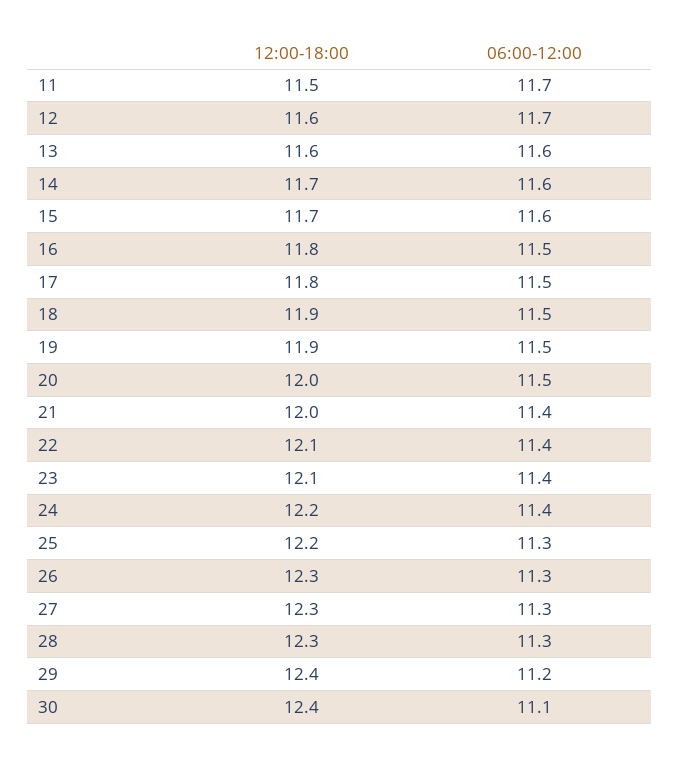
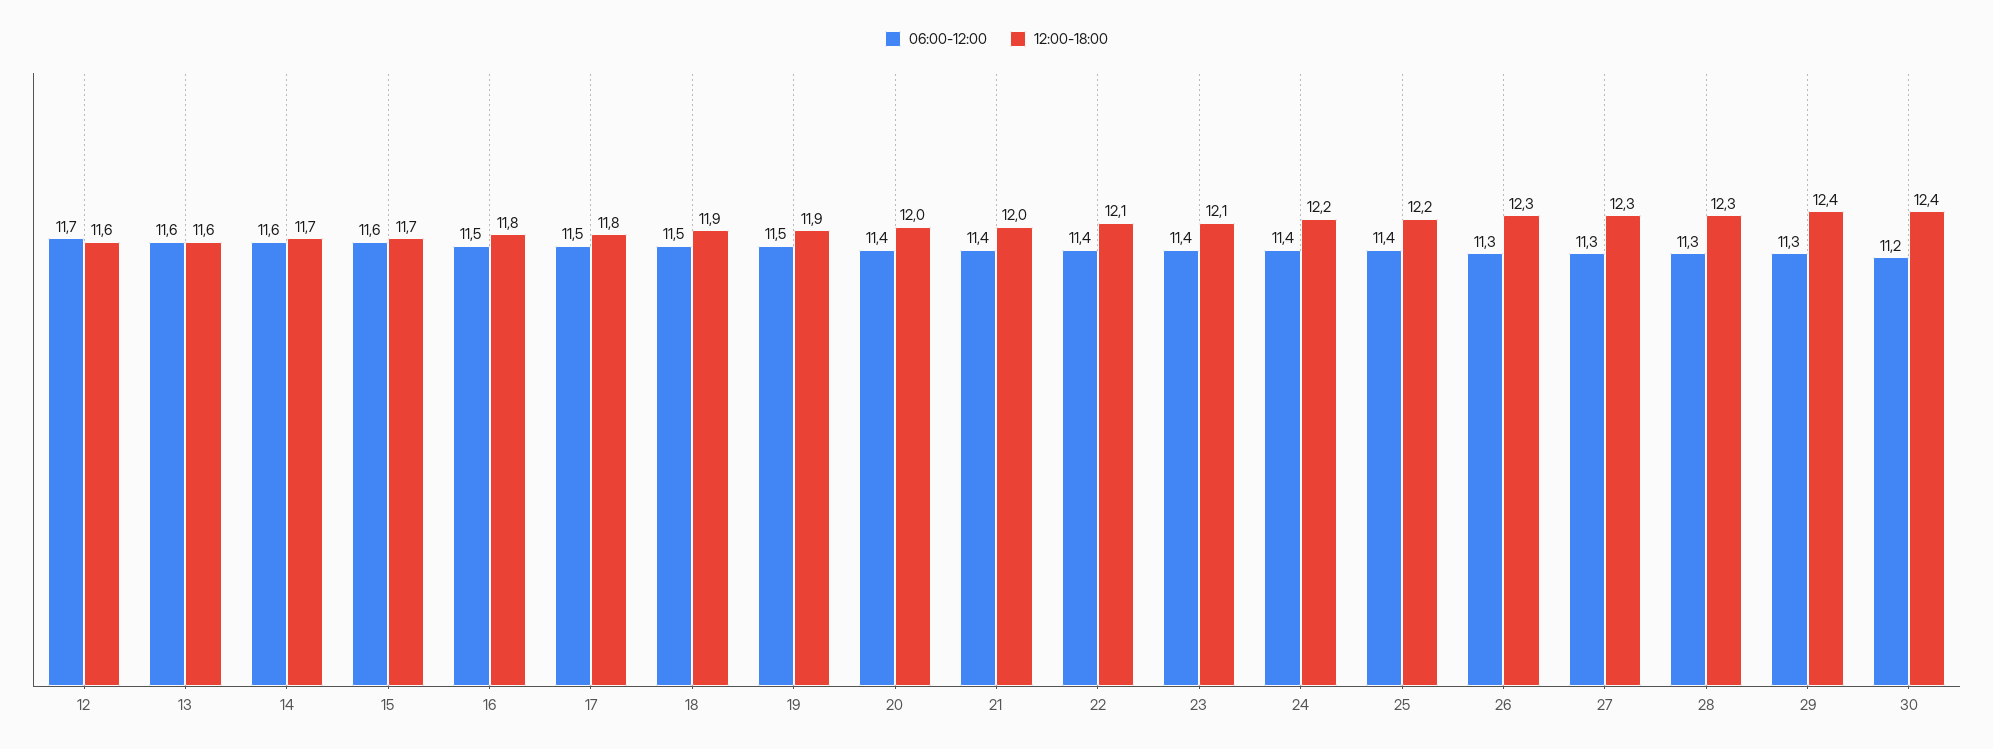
12:00-18:00, 11: 11.5 -> none
06:00-12:00, 11: 11.7 -> none
06:00-12:00, 20: 11.5 -> 11.4
06:00-12:00, 25: 11.3 -> 11.4
06:00-12:00, 29: 11.2 -> 11.3
06:00-12:00, 30: 11.1 -> 11.2

